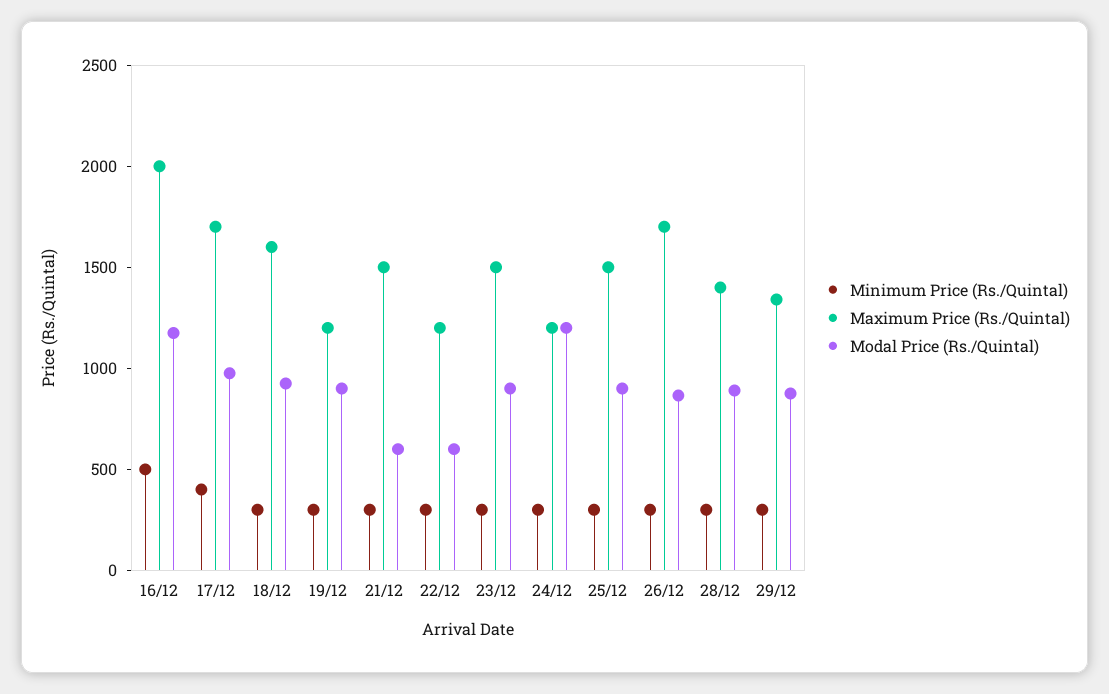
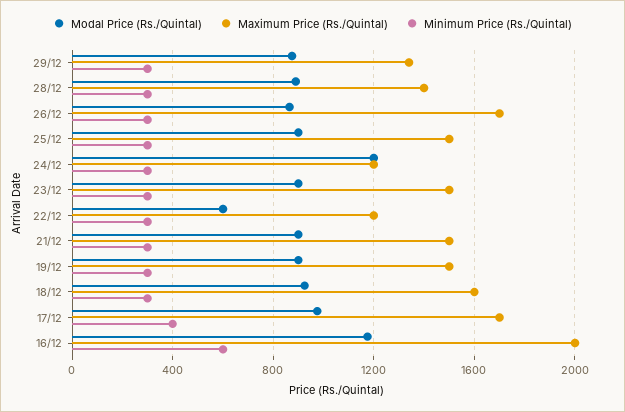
Minimum Price (Rs./Quintal), 16/12: 500 -> 600
Maximum Price (Rs./Quintal), 19/12: 1200 -> 1500
Modal Price (Rs./Quintal), 21/12: 600 -> 900

